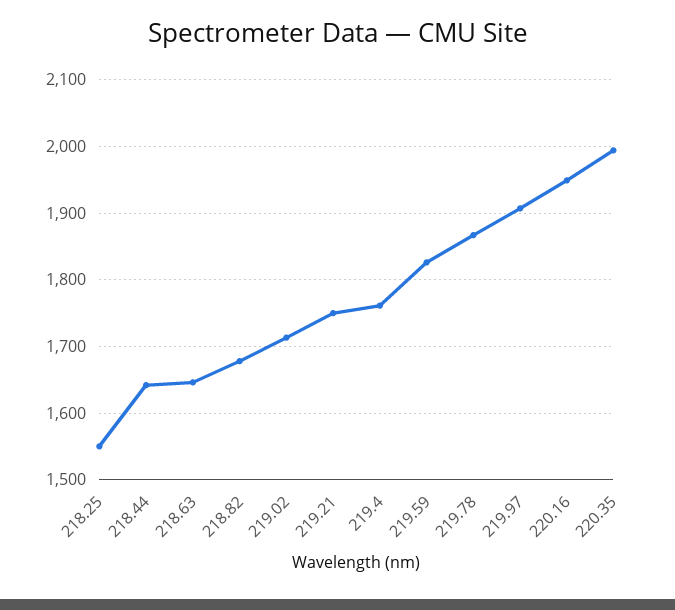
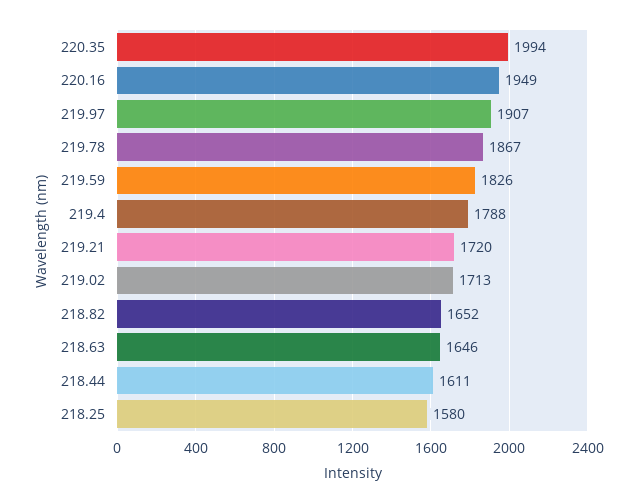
218.25: 1550 -> 1580
218.44: 1640 -> 1611
218.82: 1680 -> 1652
219.21: 1750 -> 1720
219.4: 1760 -> 1788

